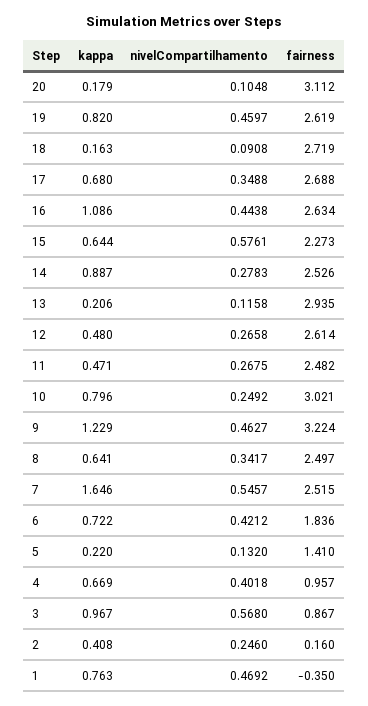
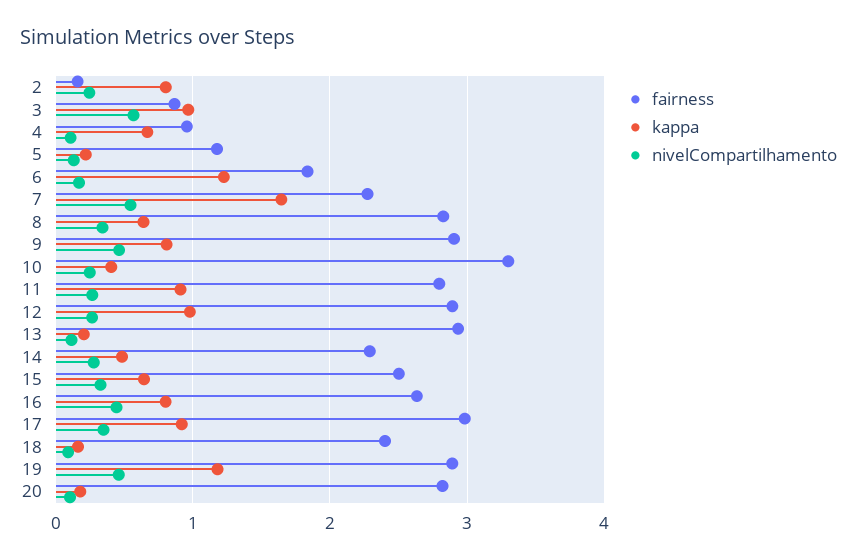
fairness, 20: 3.112 -> 2.8
kappa, 19: 0.82 -> 1.2
fairness, 19: 2.619 -> 2.9
fairness, 18: 2.719 -> 2.4
kappa, 17: 0.68 -> 0.9
fairness, 17: 2.688 -> 3
kappa, 16: 1.086 -> 0.8
nivelCompartilhamento, 15: 0.5761 -> 0.3
fairness, 15: 2.273 -> 2.5
kappa, 14: 0.887 -> 0.5
fairness, 14: 2.526 -> 2.3
kappa, 12: 0.48 -> 1
fairness, 12: 2.614 -> 2.9
kappa, 11: 0.471 -> 0.9
fairness, 11: 2.482 -> 2.8
kappa, 10: 0.796 -> 0.4
fairness, 10: 3.021 -> 3.3
kappa, 9: 1.229 -> 0.8
fairness, 9: 3.224 -> 2.9
fairness, 8: 2.497 -> 2.8
fairness, 7: 2.515 -> 2.3
kappa, 6: 0.722 -> 1.2
nivelCompartilhamento, 6: 0.4212 -> 0.2
fairness, 5: 1.41 -> 1.2
nivelCompartilhamento, 4: 0.4018 -> 0.1
kappa, 2: 0.408 -> 0.8
kappa, 1: 0.763 -> none
nivelCompartilhamento, 1: 0.4692 -> none
fairness, 1: -0.35 -> none

